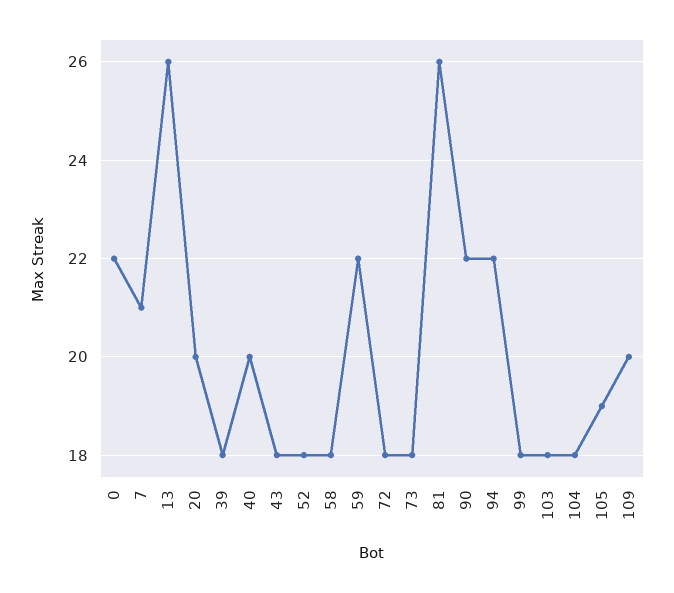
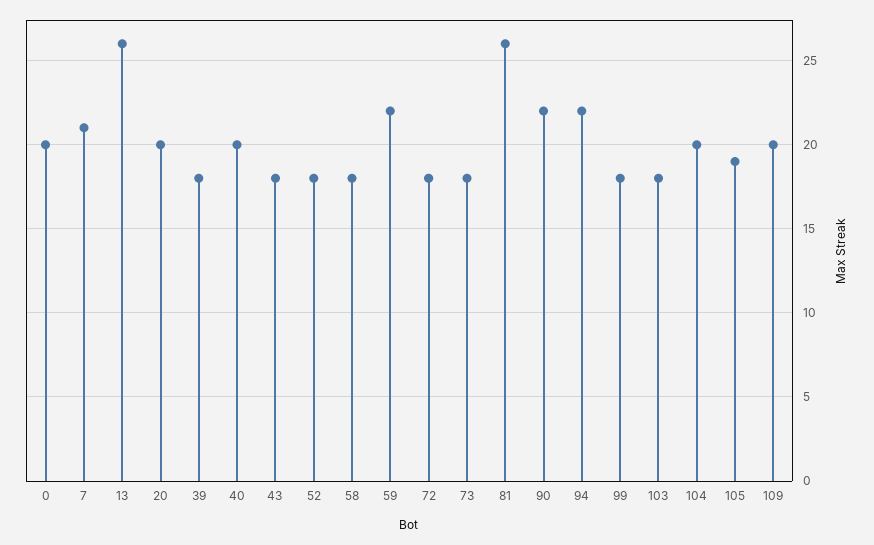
0: 22 -> 20
104: 18 -> 20

